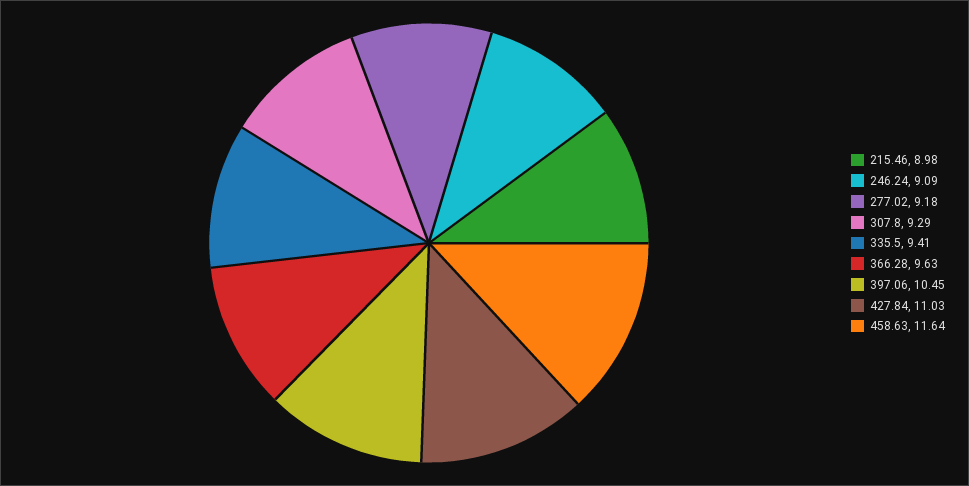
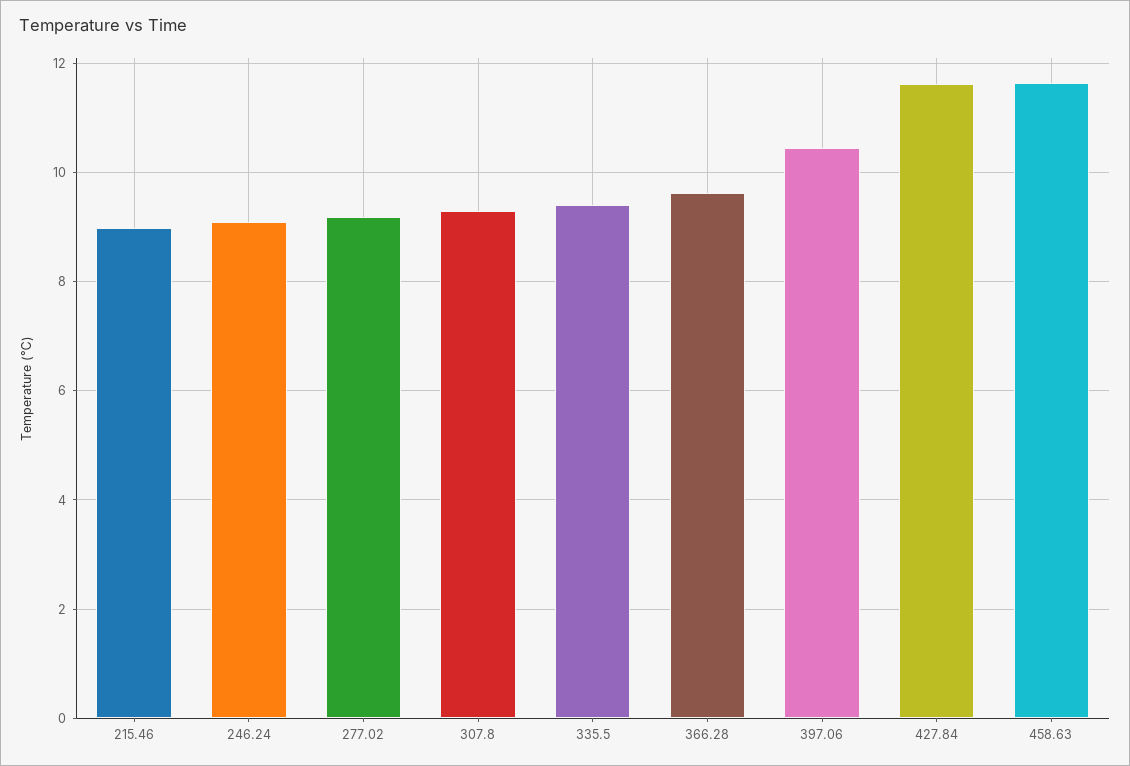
427.84: 11.03 -> 11.6

